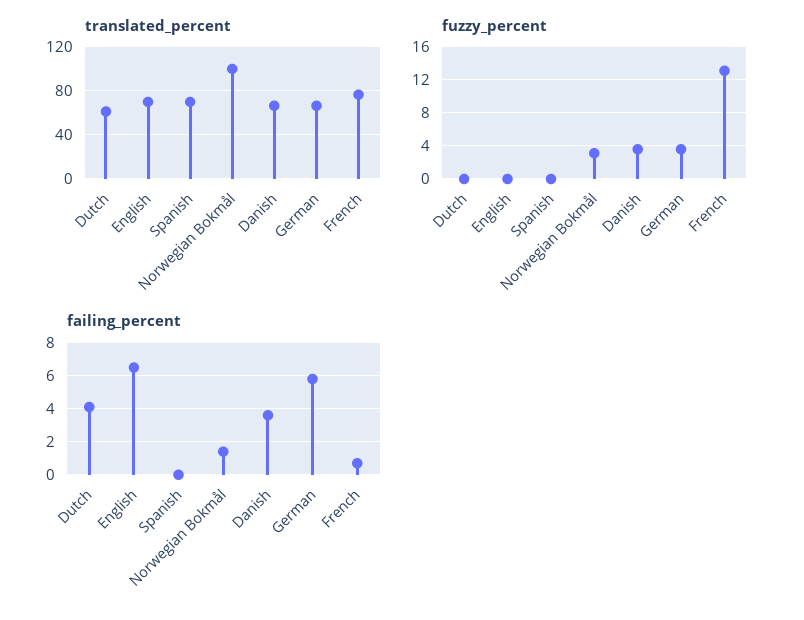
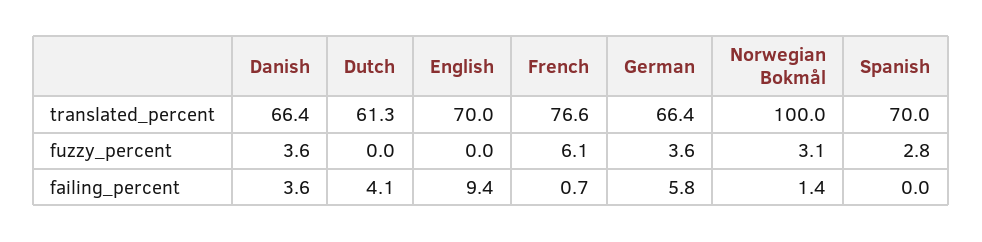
fuzzy_percent, Spanish: 0 -> 2.8
fuzzy_percent, French: 13 -> 6.1
failing_percent, English: 6.5 -> 9.4

